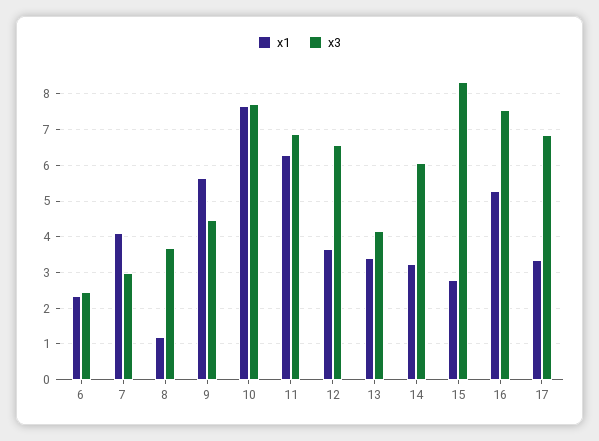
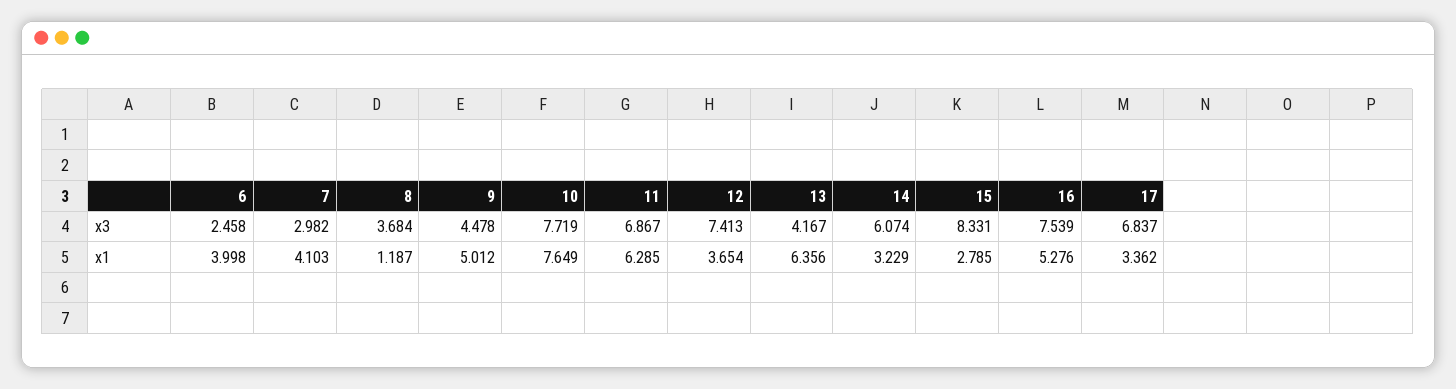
x1, 6: 2.4 -> 3.998
x1, 9: 5.6 -> 5.012
x3, 12: 6.6 -> 7.413
x1, 13: 3.4 -> 6.356

